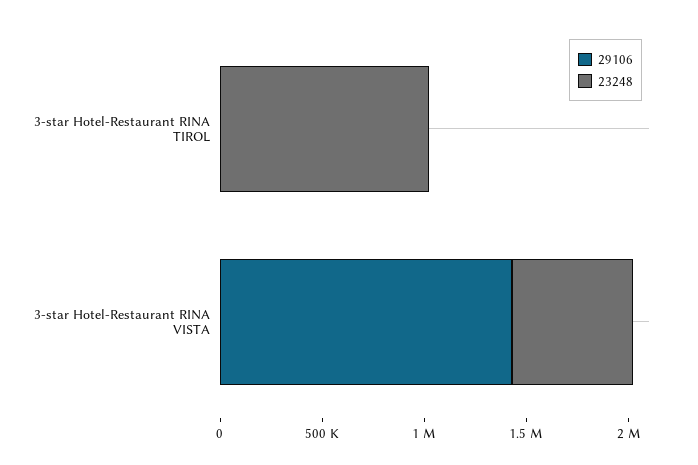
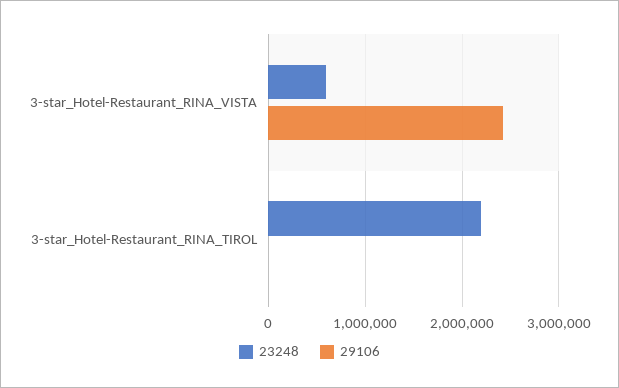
23248, 3-star Hotel-Restaurant RINA TIROL: 1000000 -> 2200000
29106, 3-star Hotel-Restaurant RINA VISTA: 1400000 -> 2400000

